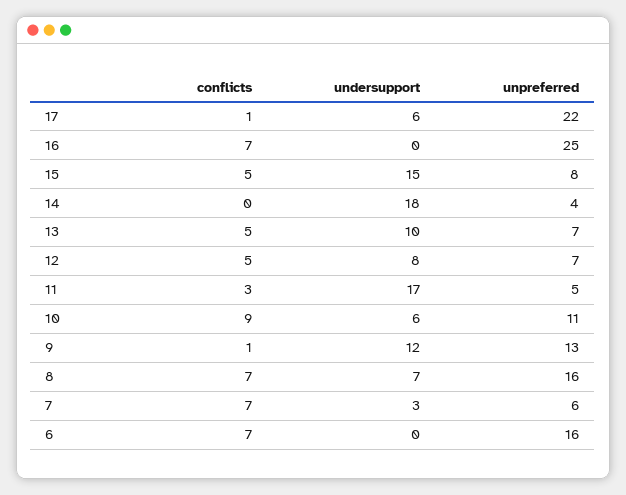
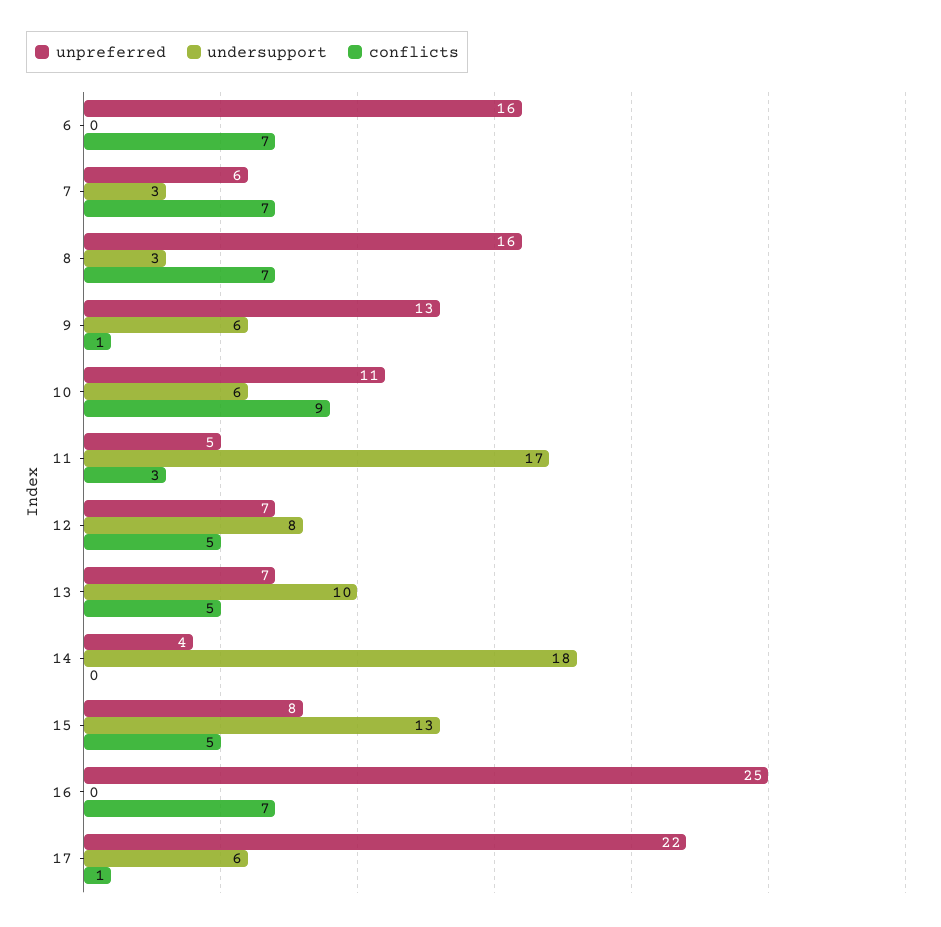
undersupport, 15: 15 -> 13
undersupport, 9: 12 -> 6
undersupport, 8: 7 -> 3

